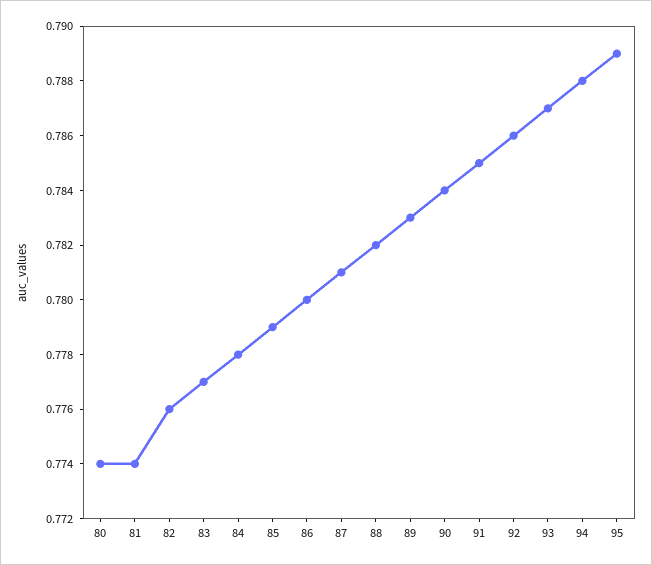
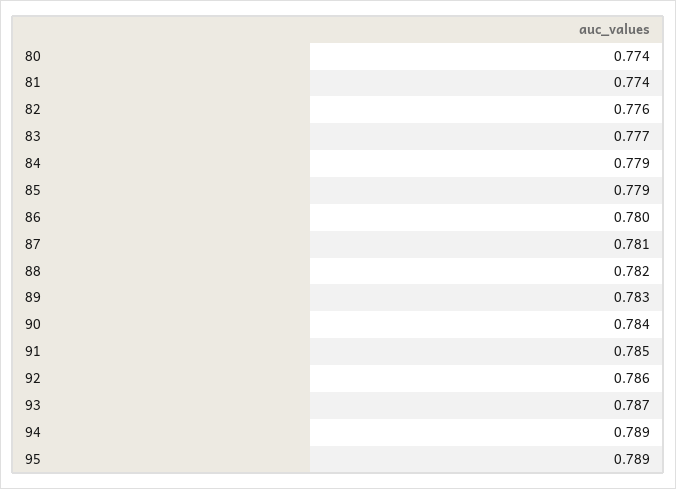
84: 0.778 -> 0.779
94: 0.788 -> 0.789

